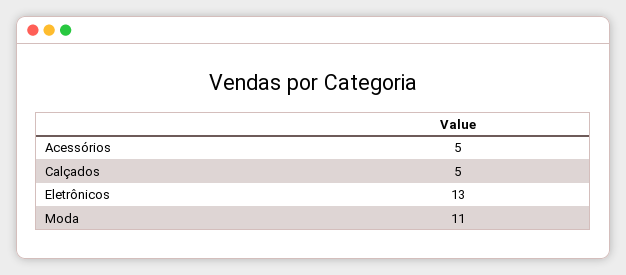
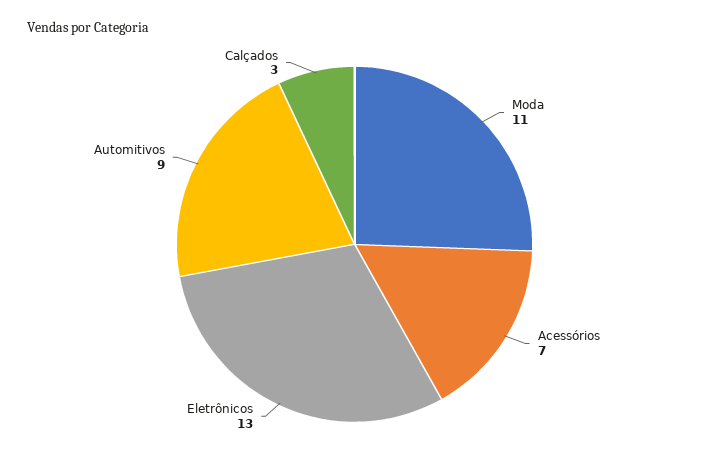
Acessórios: 5 -> 7
Calçados: 5 -> 3
Automitivos: none -> 9

